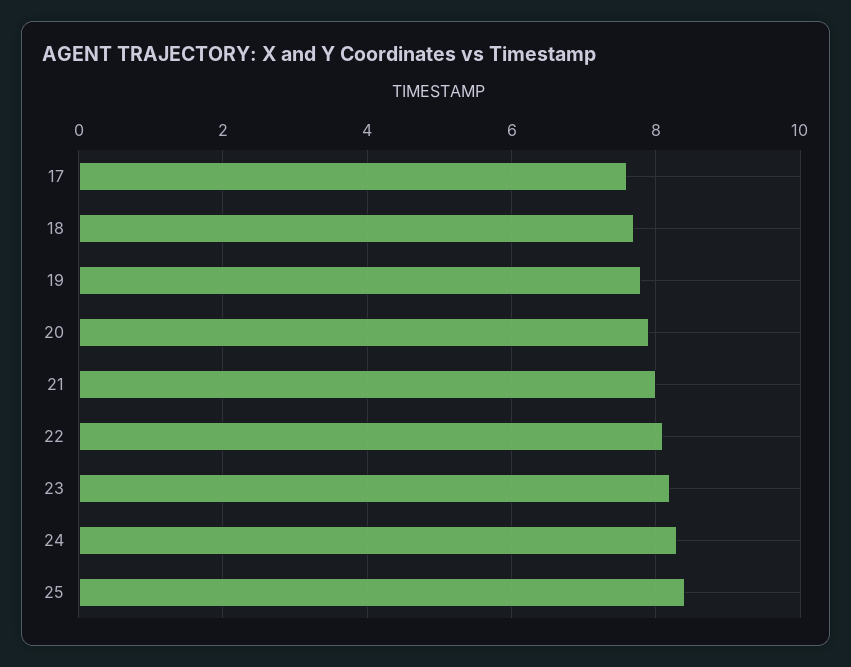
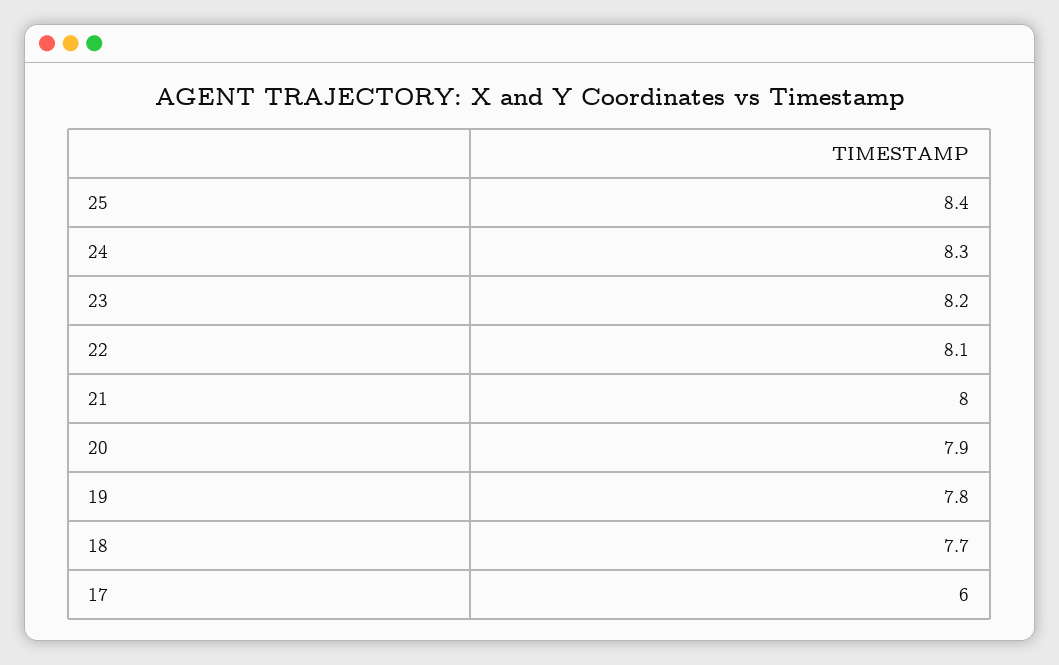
17: 7.5 -> 6

